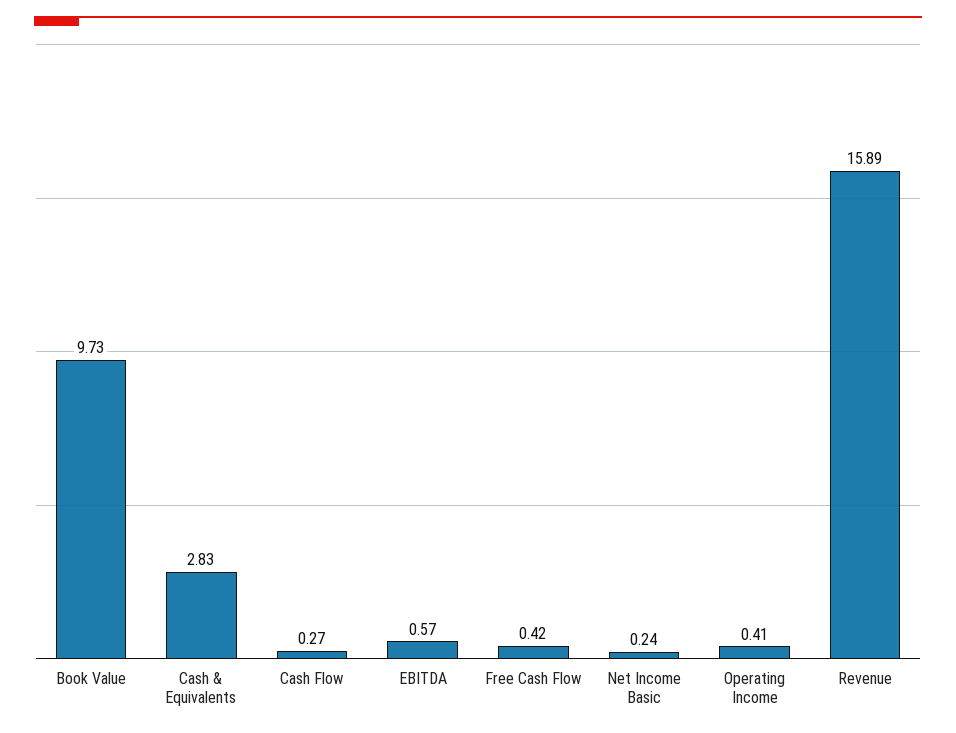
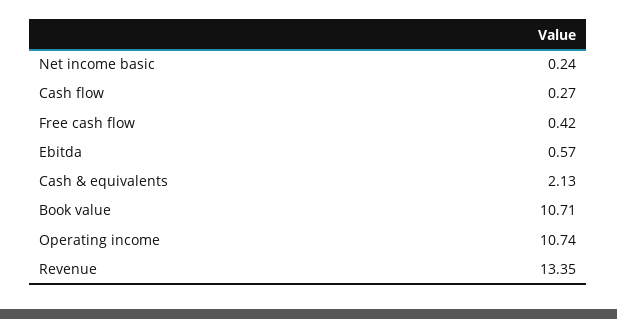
Book Value: 9.73 -> 10.71
Cash & Equivalents: 2.83 -> 2.13
Operating Income: 0.41 -> 10.74
Revenue: 15.89 -> 13.35

